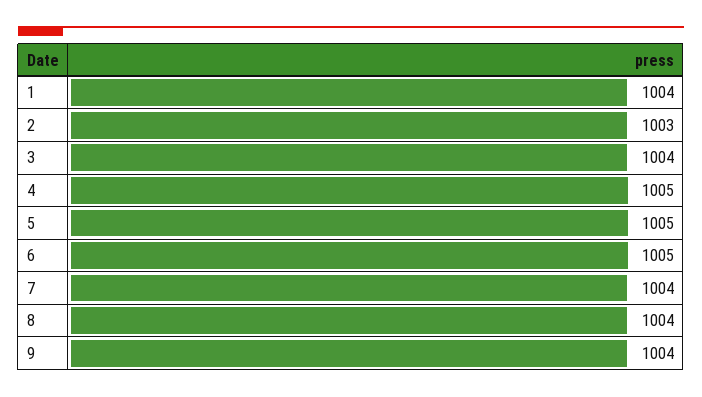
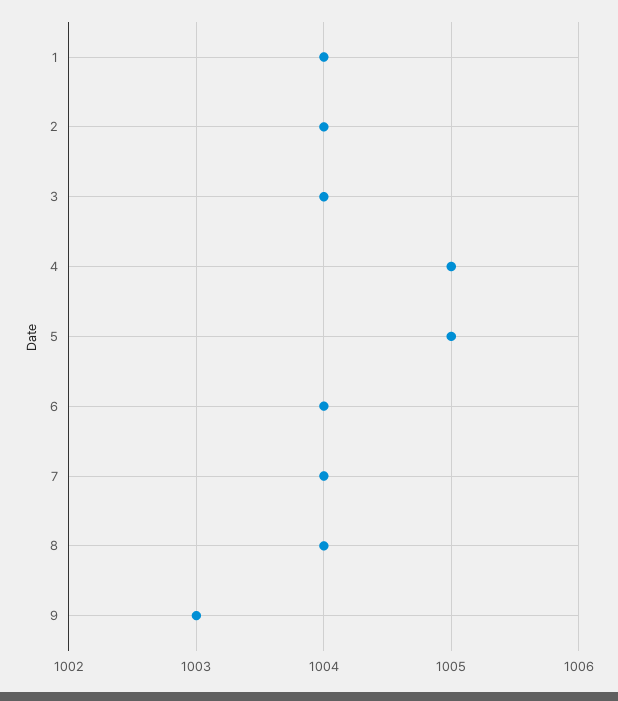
2: 1003 -> 1004
6: 1005 -> 1004
9: 1004 -> 1003

